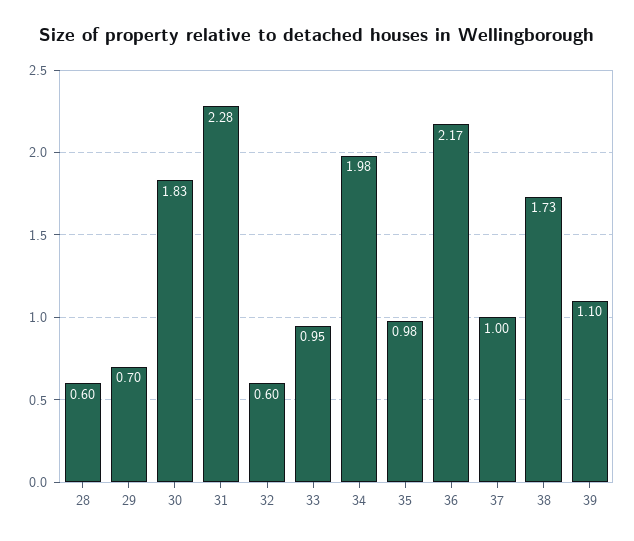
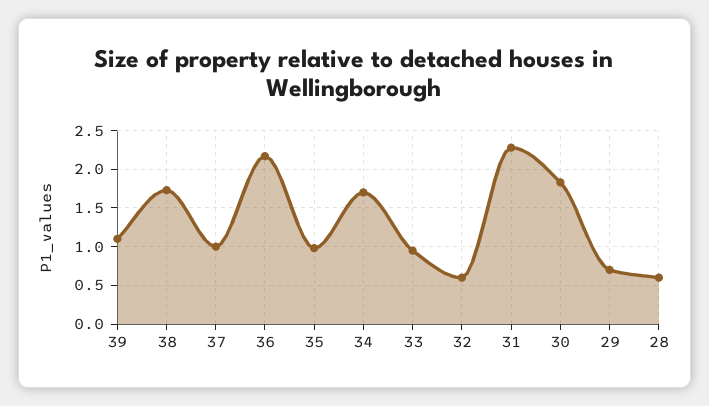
34: 1.98 -> 1.7

